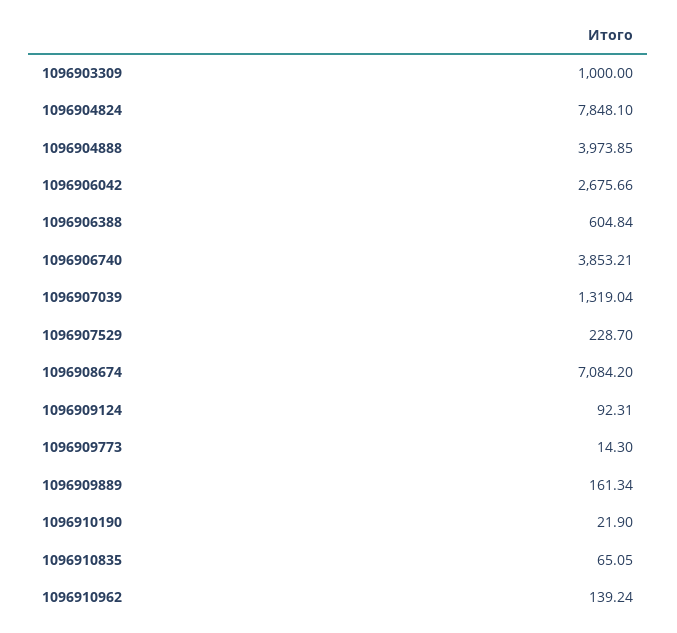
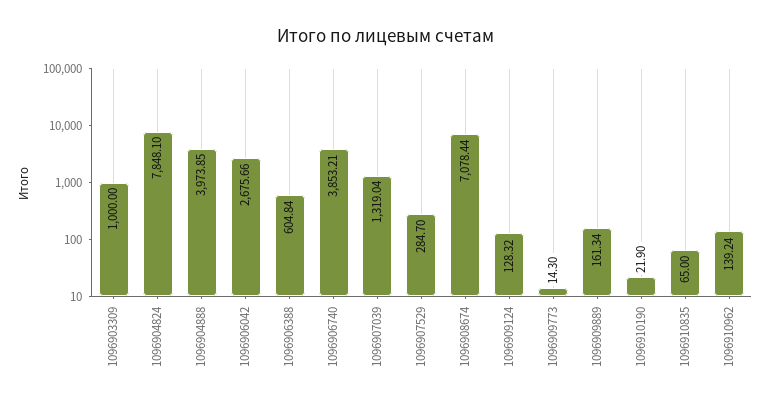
1096907529: 228.7 -> 284.7
1096908674: 7084.2 -> 7078.44
1096909124: 92.31 -> 128.32
1096910835: 65.05 -> 65

